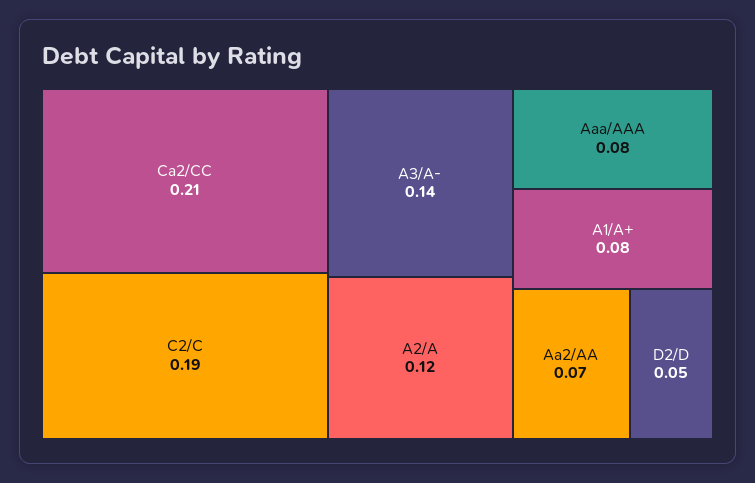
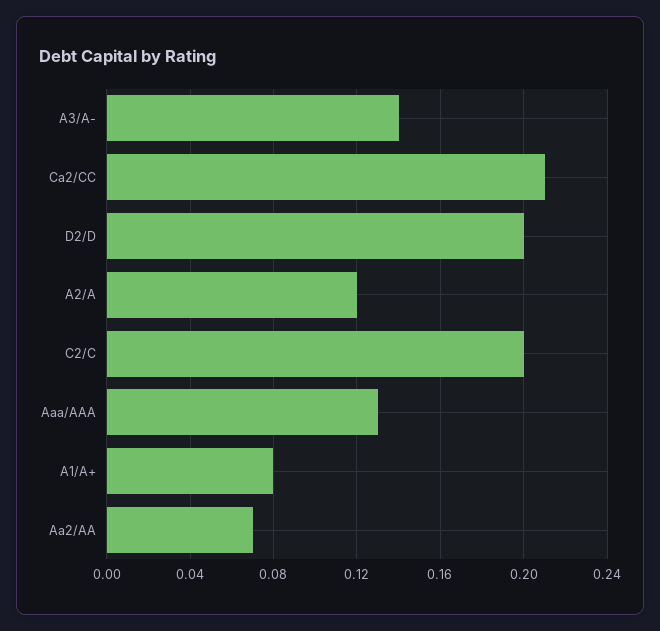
C2/C: 0.19 -> 0.2
Aaa/AAA: 0.08 -> 0.13
D2/D: 0.05 -> 0.2

